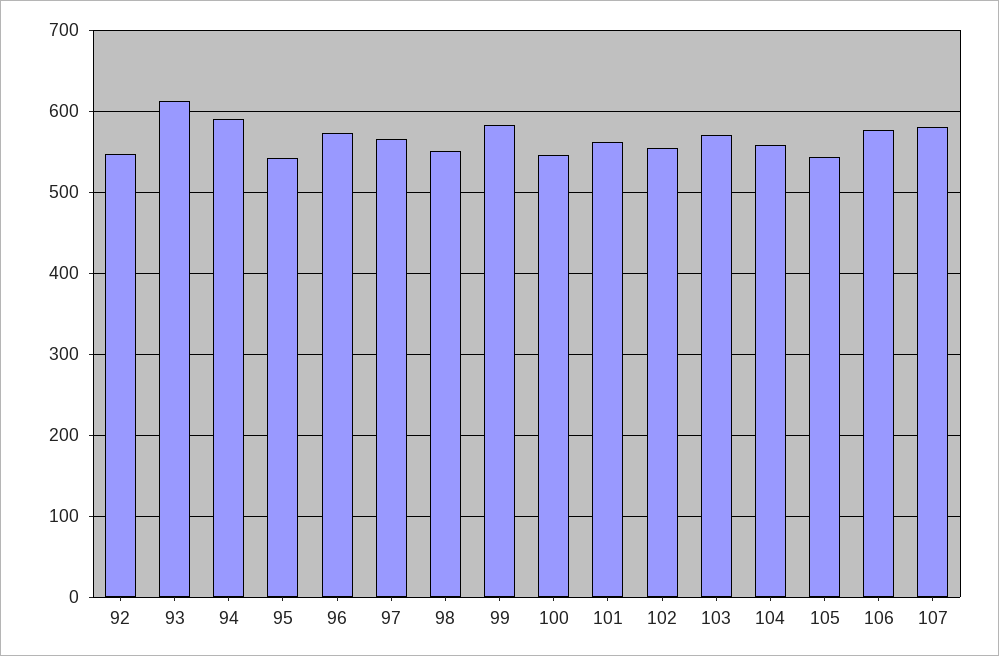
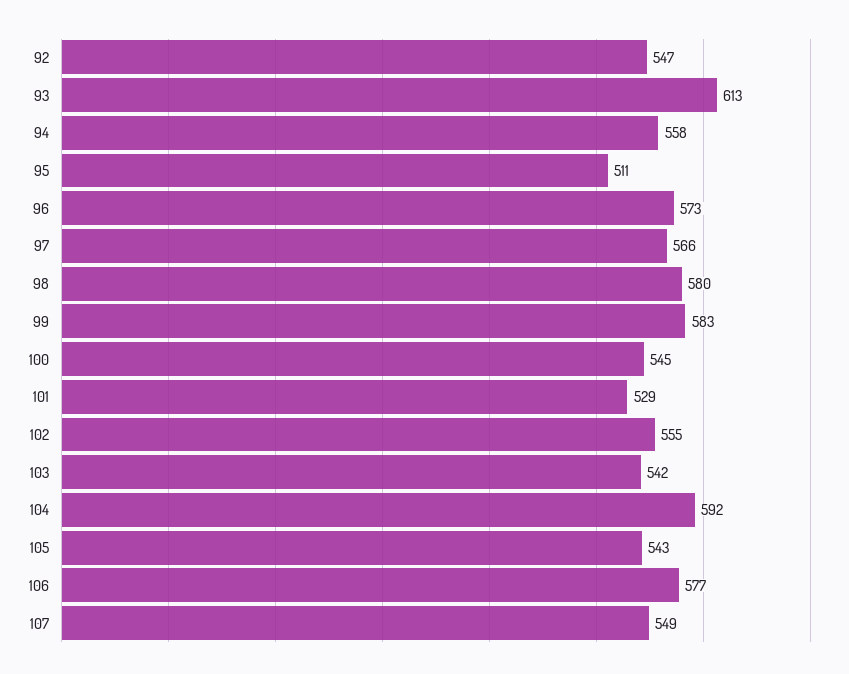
94: 590 -> 558
95: 540 -> 511
98: 550 -> 580
101: 560 -> 529
103: 570 -> 542
104: 560 -> 592
107: 580 -> 549

